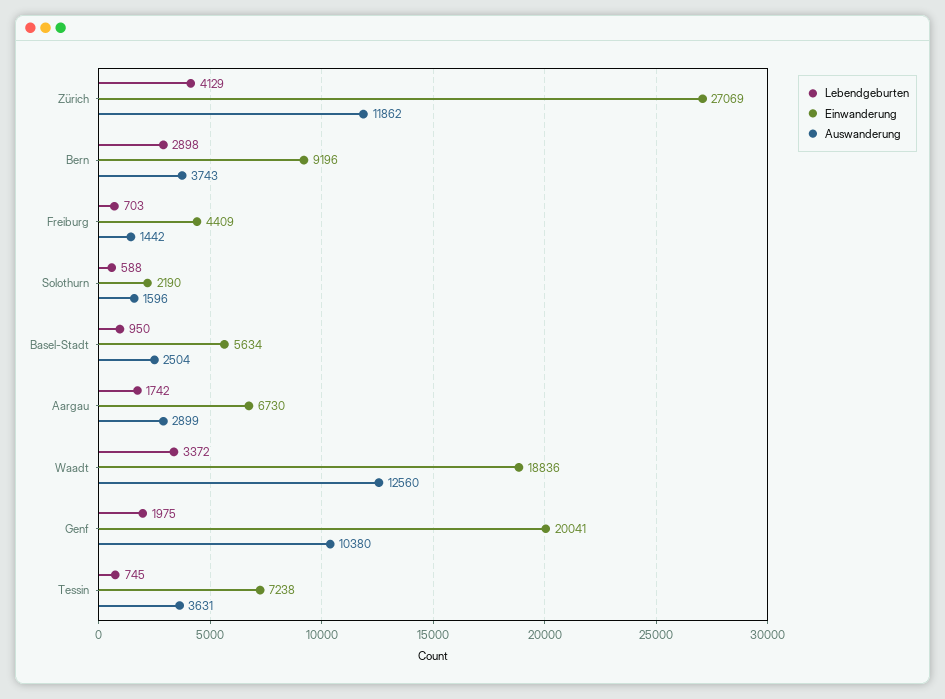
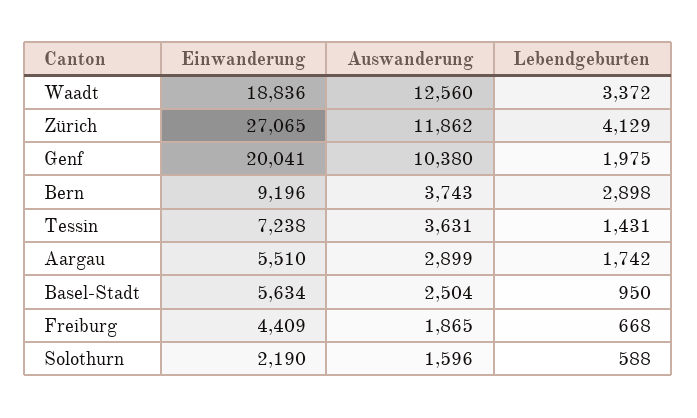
Einwanderung, Zürich: 27069 -> 27065
Lebendgeburten, Freiburg: 703 -> 668
Auswanderung, Freiburg: 1442 -> 1865
Einwanderung, Aargau: 6730 -> 5510
Lebendgeburten, Tessin: 745 -> 1431

